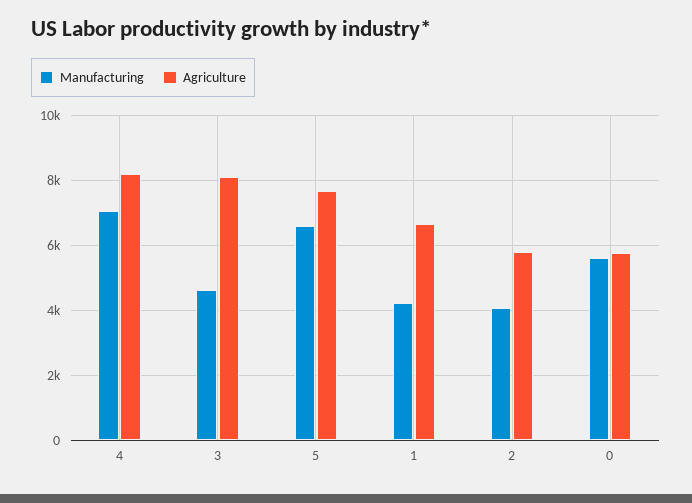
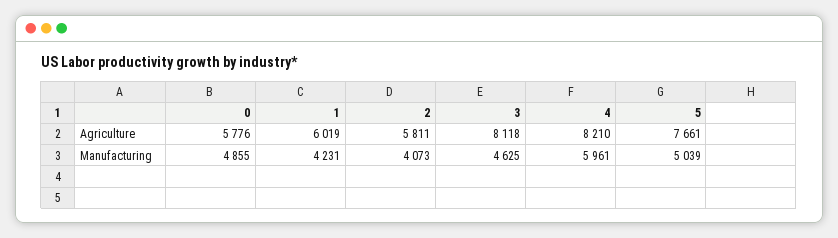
Manufacturing, 4: 7000 -> 5961
Manufacturing, 5: 6600 -> 5039
Agriculture, 1: 6600 -> 6019
Manufacturing, 0: 5600 -> 4855

